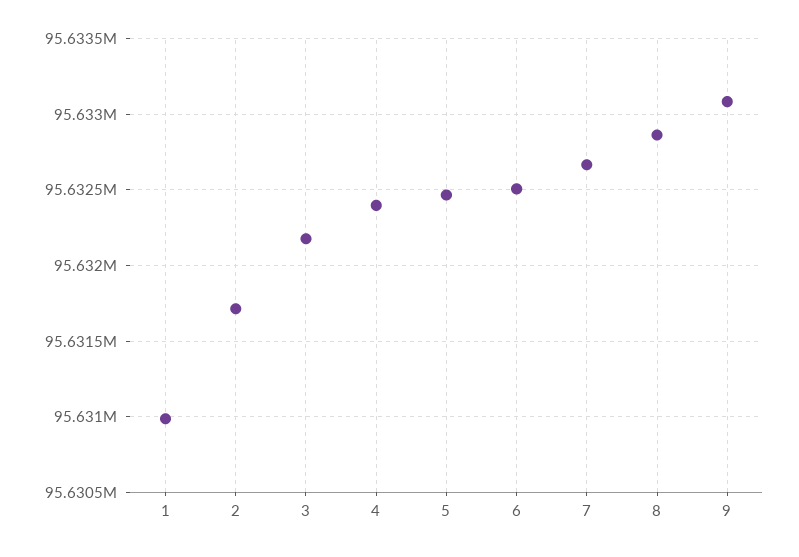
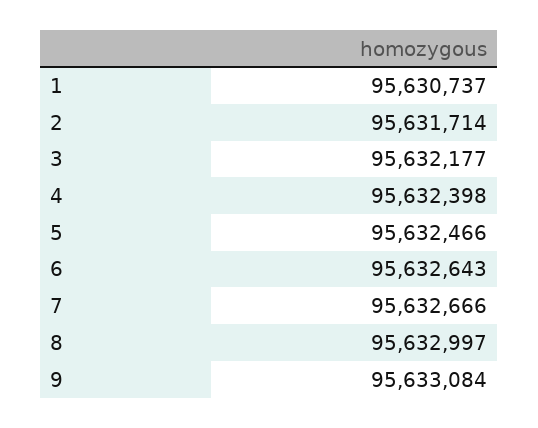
1: 95631000 -> 95630737
6: 95632500 -> 95632643
8: 95632850 -> 95632997

